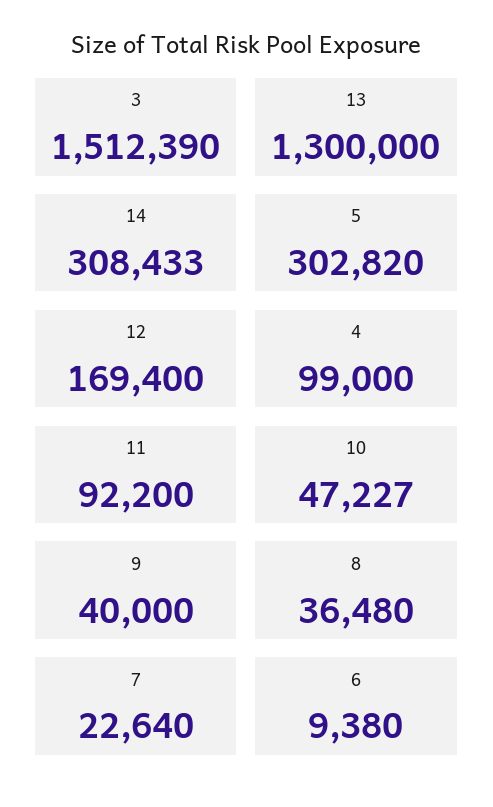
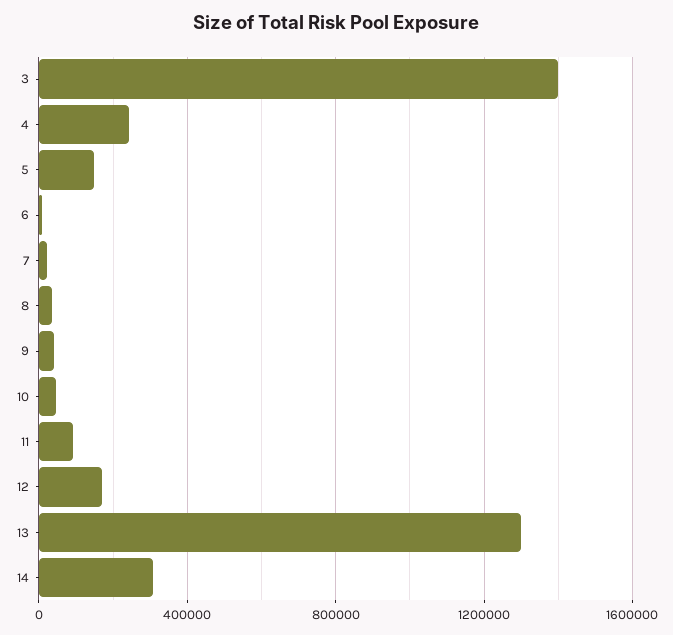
3: 1512390 -> 1400000
5: 302820 -> 150000
4: 99000 -> 250000

